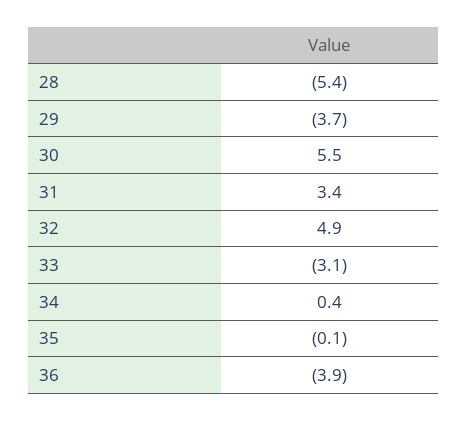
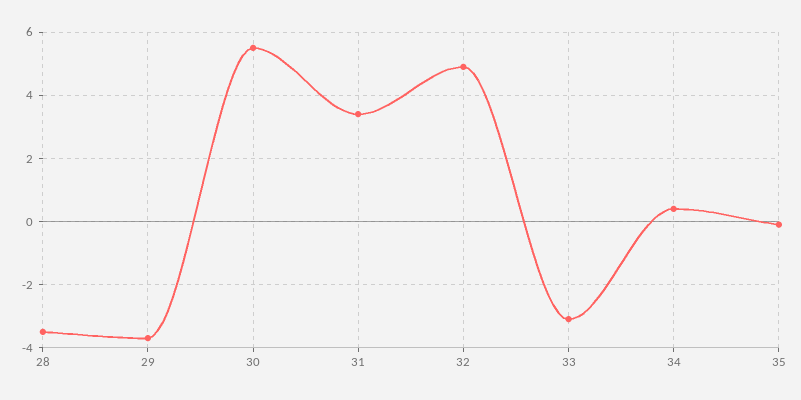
28: -5.4 -> -3.5
36: -3.9 -> none

